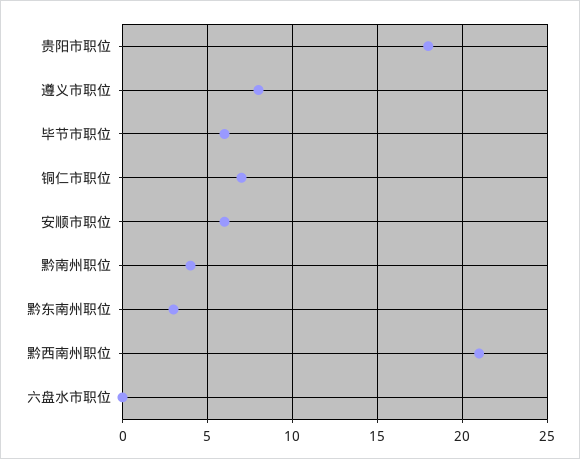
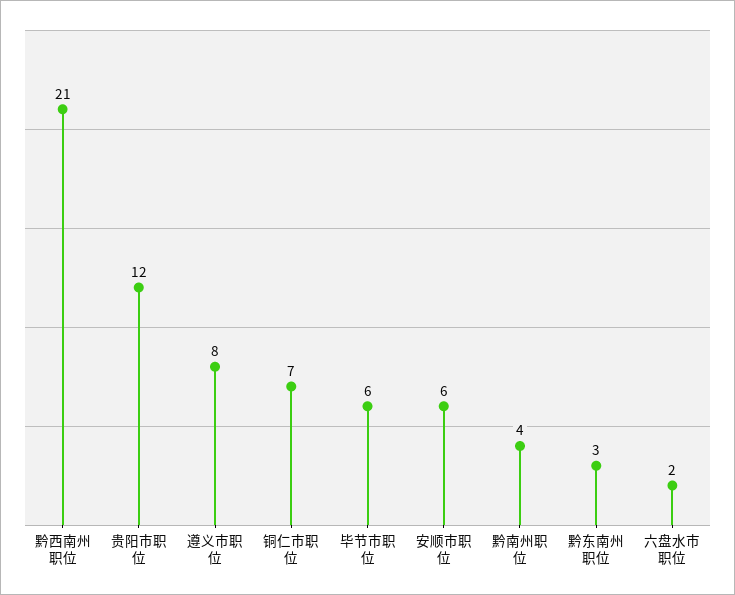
贵阳市职位: 18 -> 12
六盘水市职位: 0 -> 2

